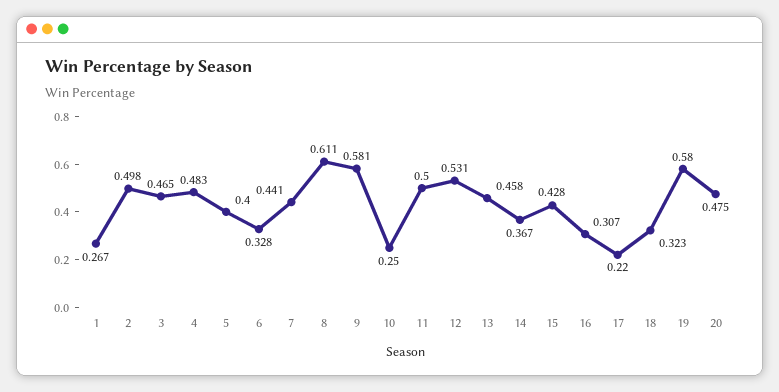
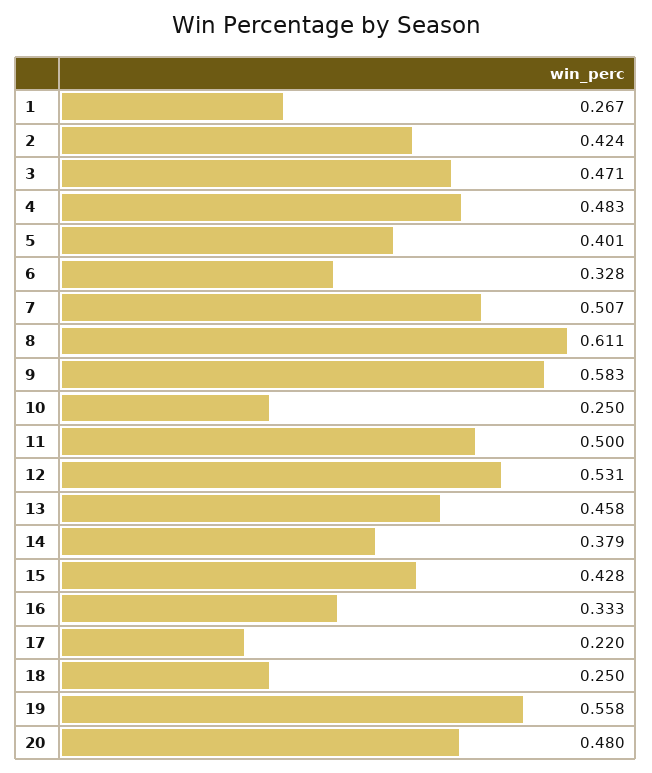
2: 0.498 -> 0.424
3: 0.465 -> 0.471
5: 0.4 -> 0.401
7: 0.441 -> 0.507
9: 0.581 -> 0.583
14: 0.367 -> 0.379
16: 0.307 -> 0.333
18: 0.323 -> 0.25
19: 0.58 -> 0.558
20: 0.475 -> 0.48

